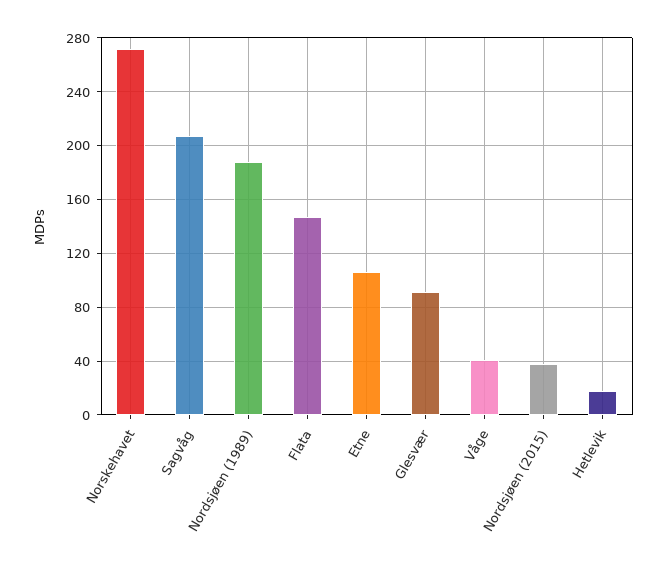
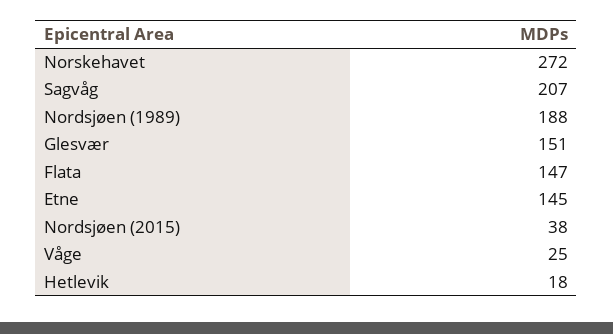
Etne: 105 -> 145
Glesvær: 90 -> 151
Våge: 40 -> 25

